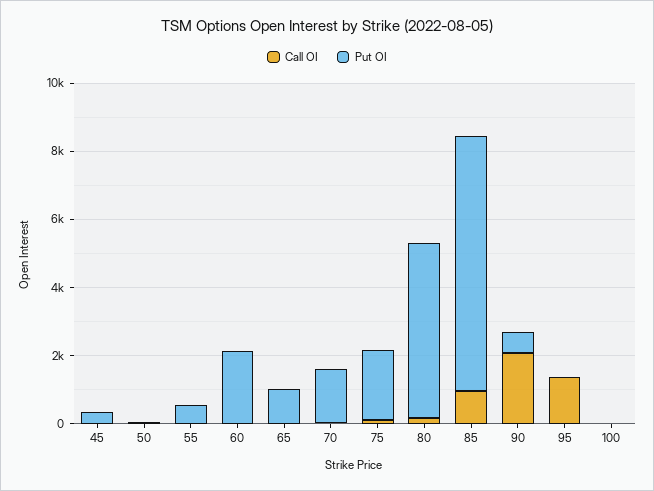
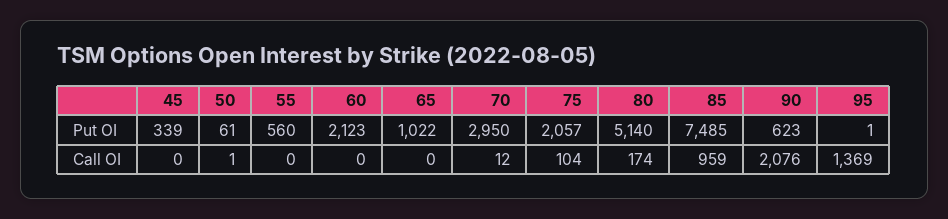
Put OI, 70: 1500 -> 2950
Call OI, 100: 0 -> none
Put OI, 100: 0 -> none

